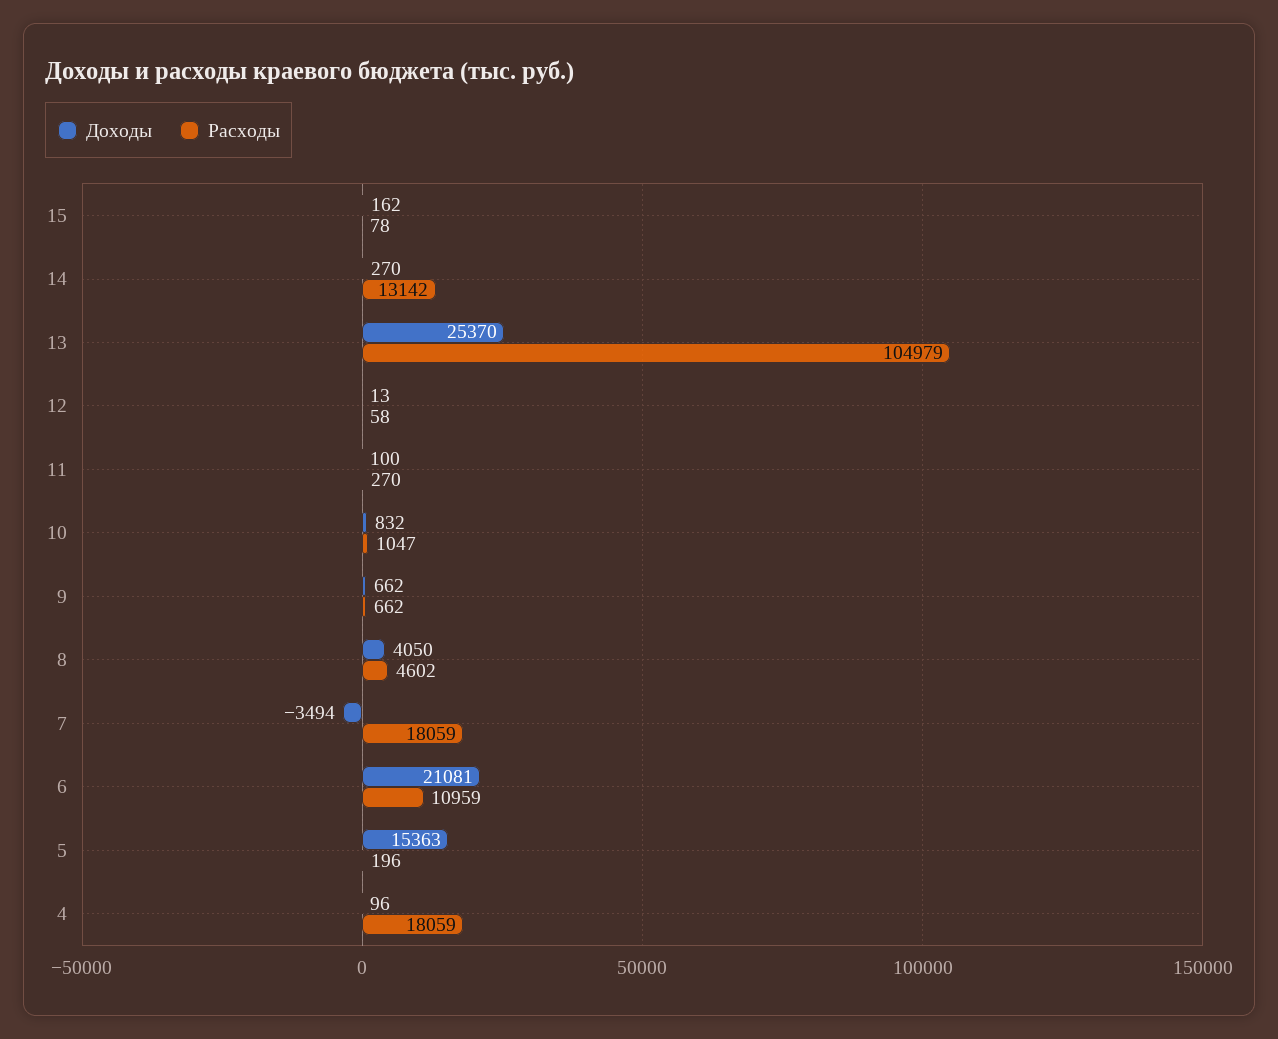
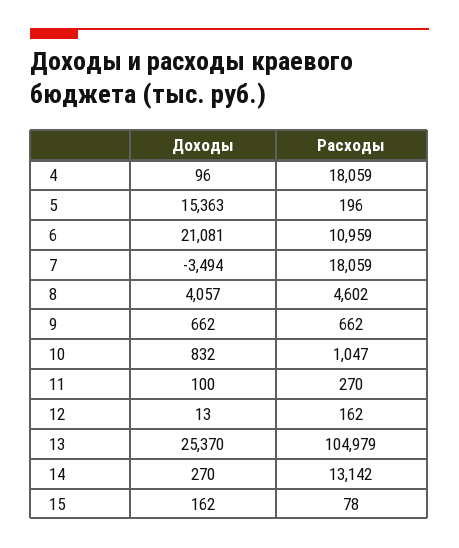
Расходы, 12: 58 -> 162
Доходы, 8: 4050 -> 4057

